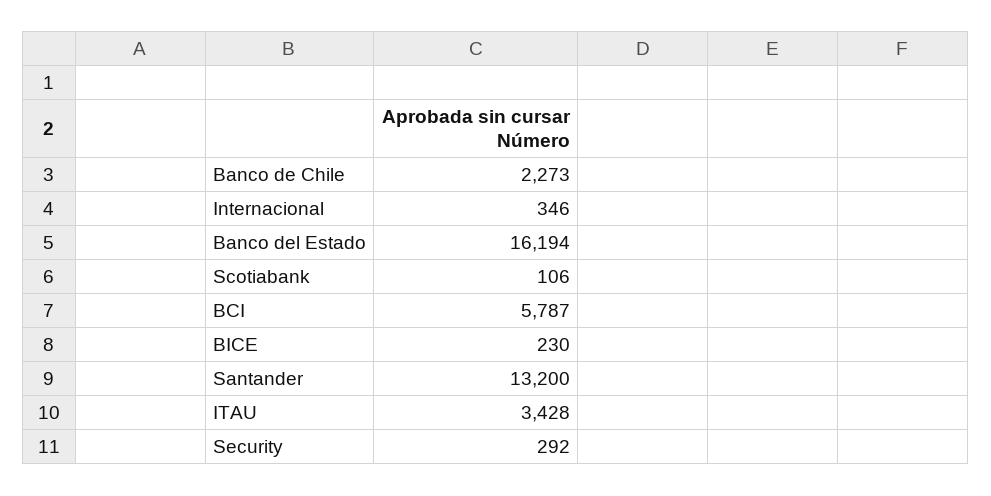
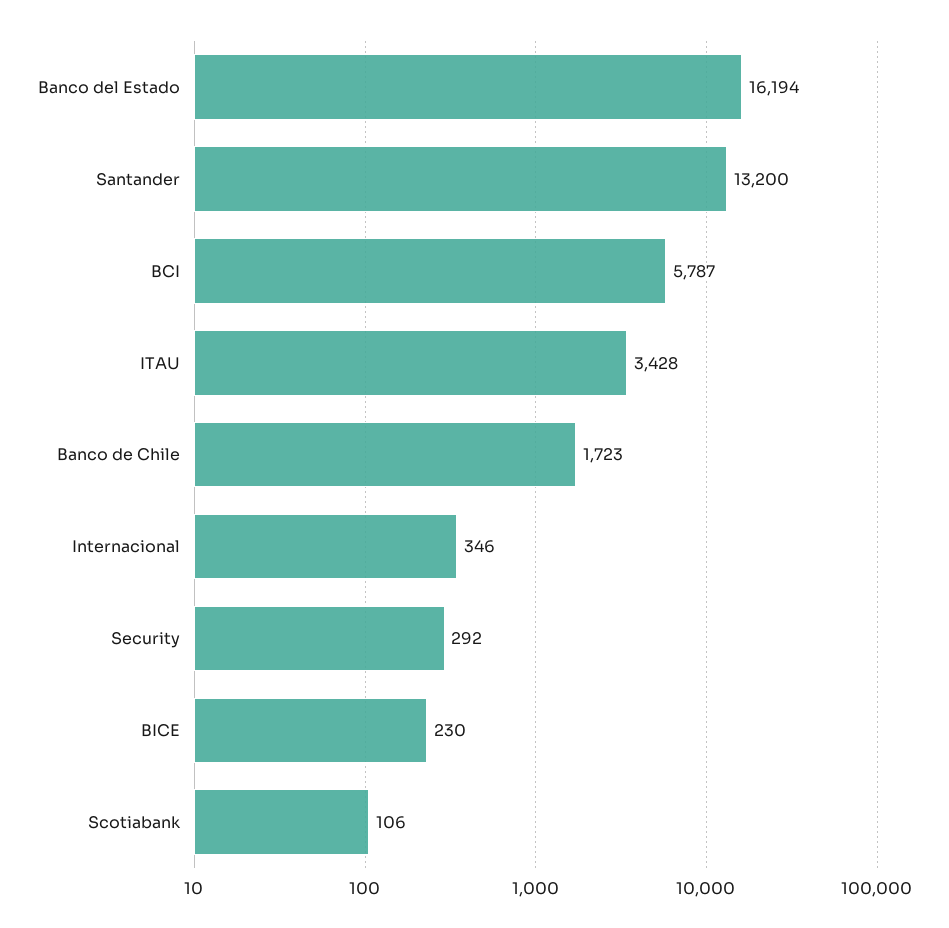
Banco de Chile: 2273 -> 1723

